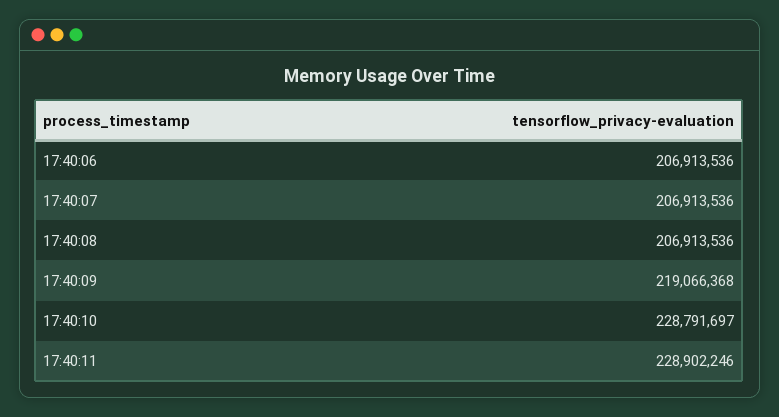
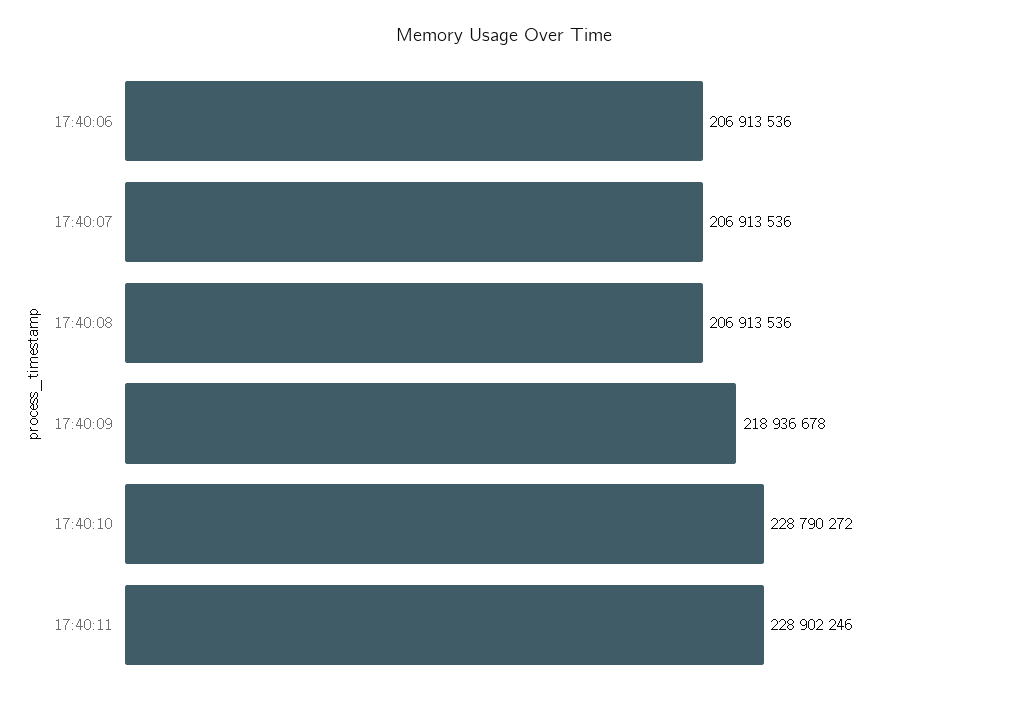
17:40:09: 219066368 -> 218936678
17:40:10: 228791697 -> 228790272

